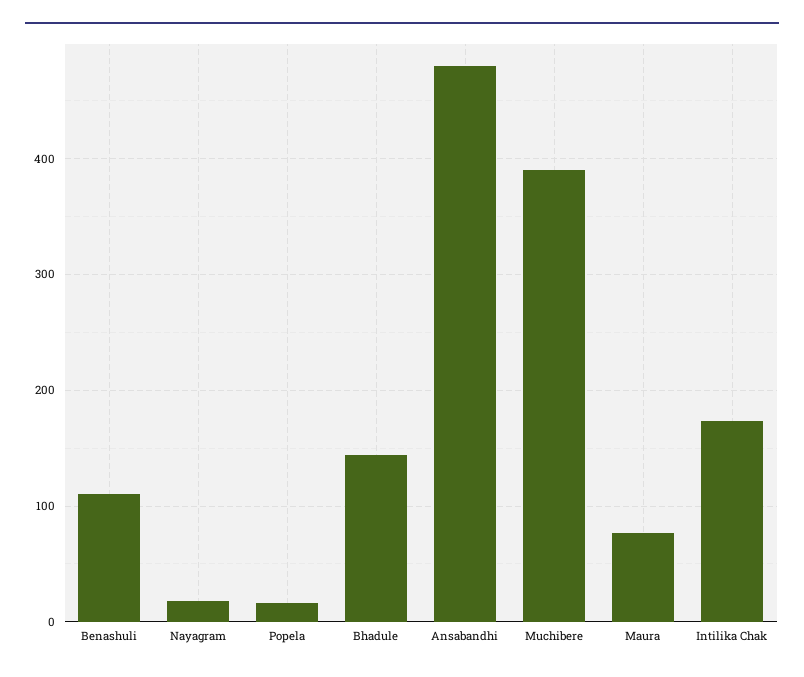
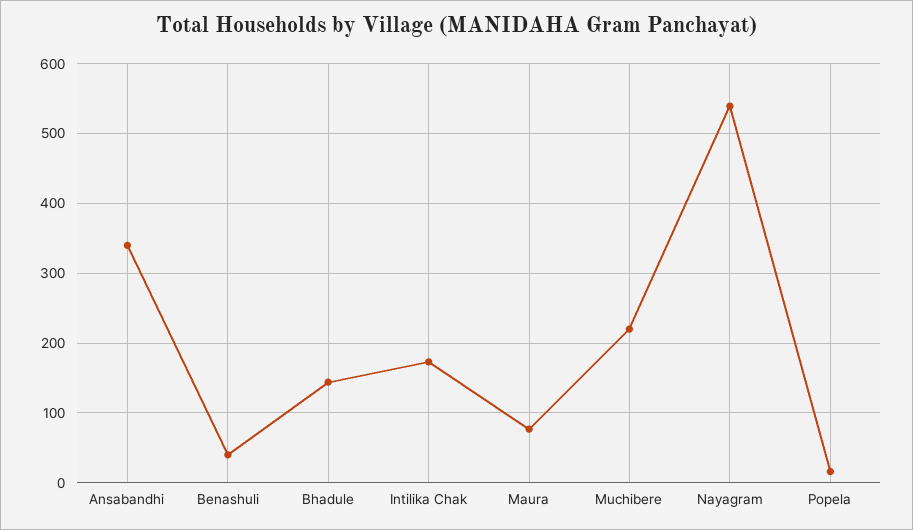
Benashuli: 110 -> 40
Nayagram: 20 -> 540
Ansabandhi: 480 -> 340
Muchibere: 390 -> 220

